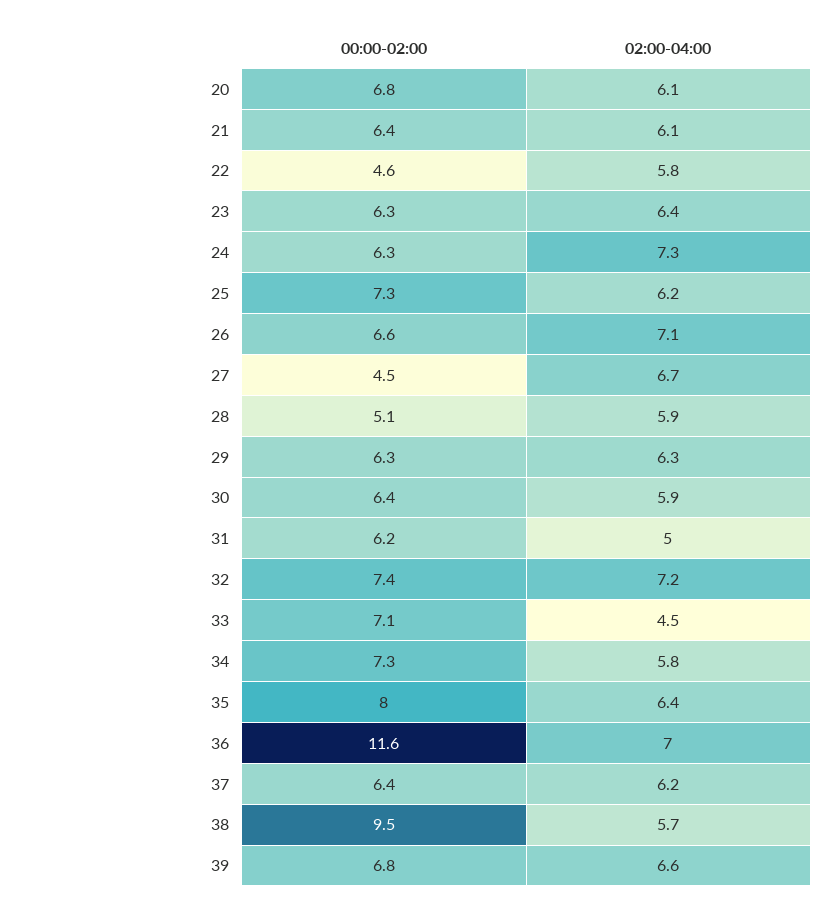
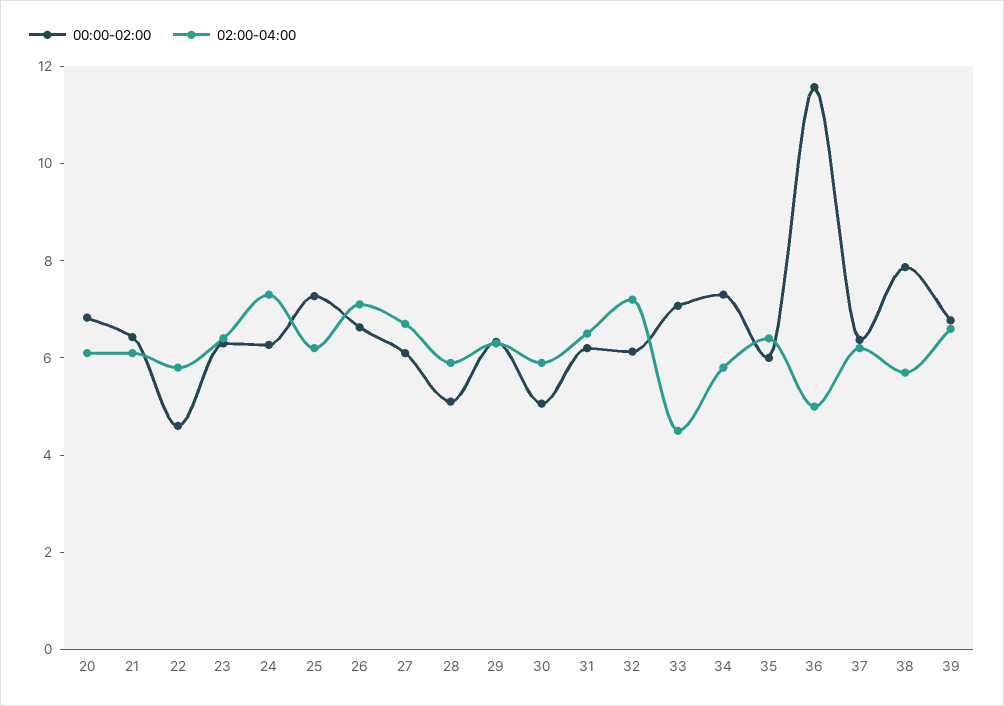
00:00-02:00, 27: 4.5 -> 6
00:00-02:00, 30: 6.4 -> 5
02:00-04:00, 31: 5 -> 6.5
00:00-02:00, 32: 7.4 -> 6
00:00-02:00, 35: 8 -> 6
02:00-04:00, 36: 7 -> 5
00:00-02:00, 38: 9.5 -> 8

